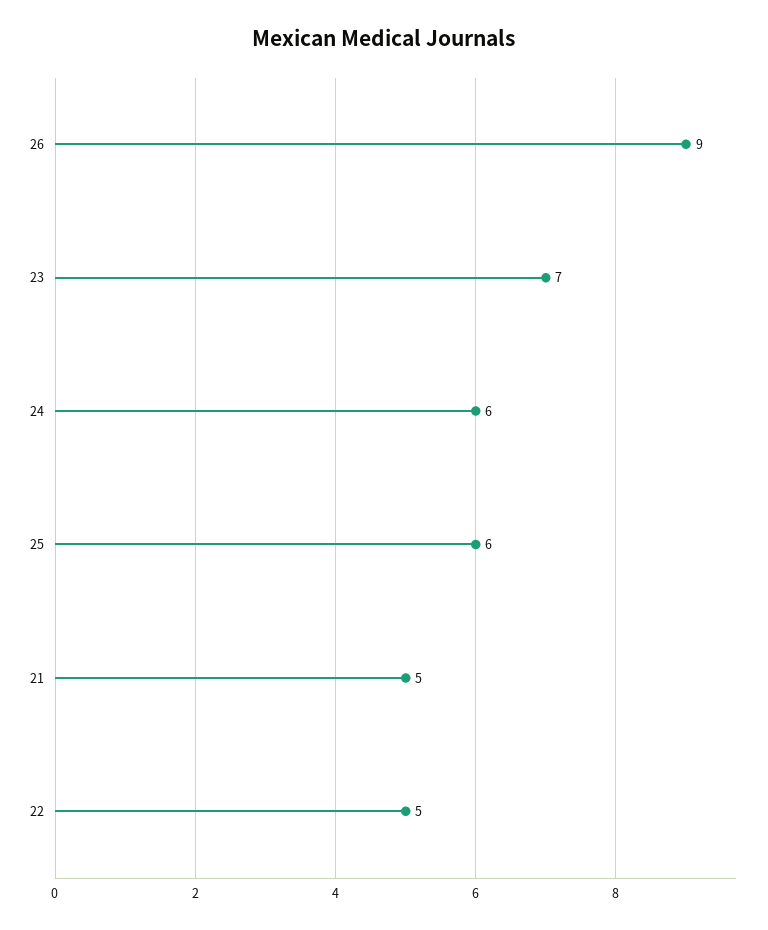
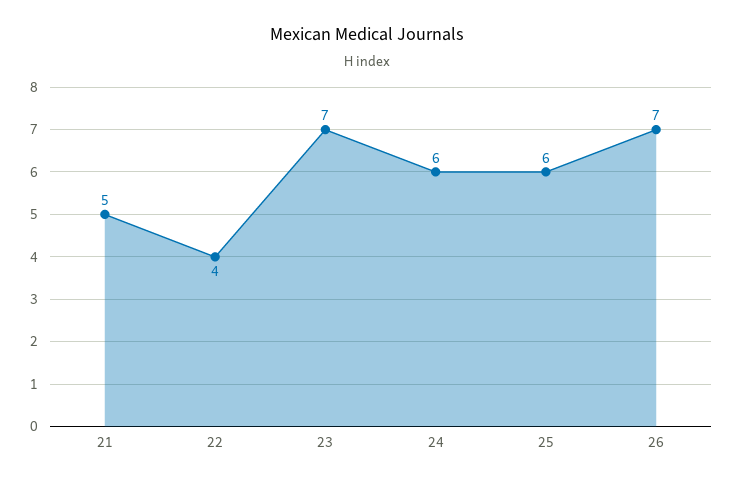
26: 9 -> 7
22: 5 -> 4

